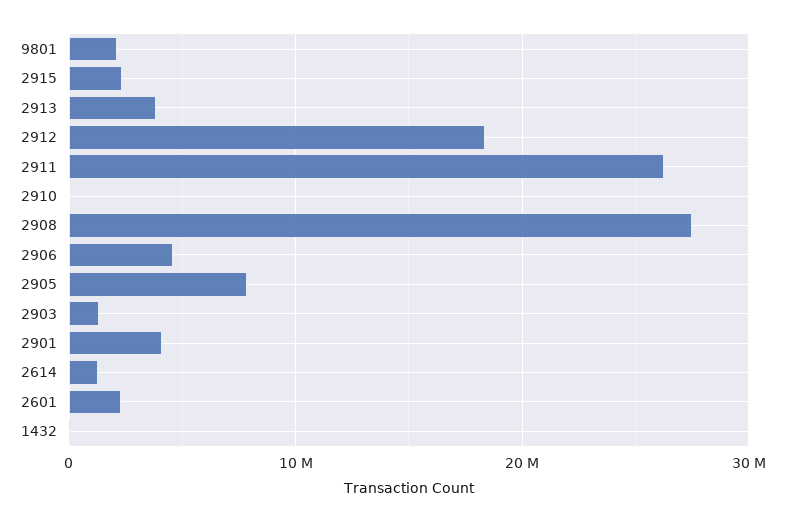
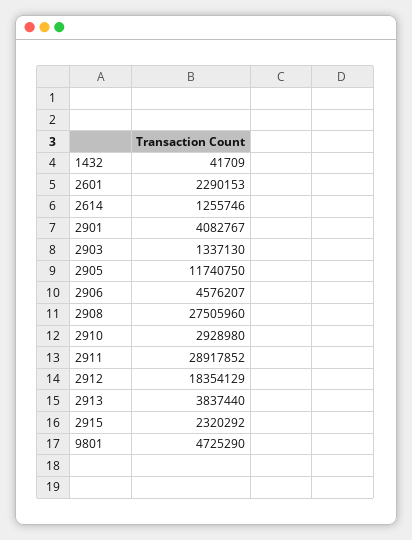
9801: 2000000 -> 4725290
2911: 26000000 -> 28917852
2910: 0 -> 2928980
2905: 8000000 -> 11740750

